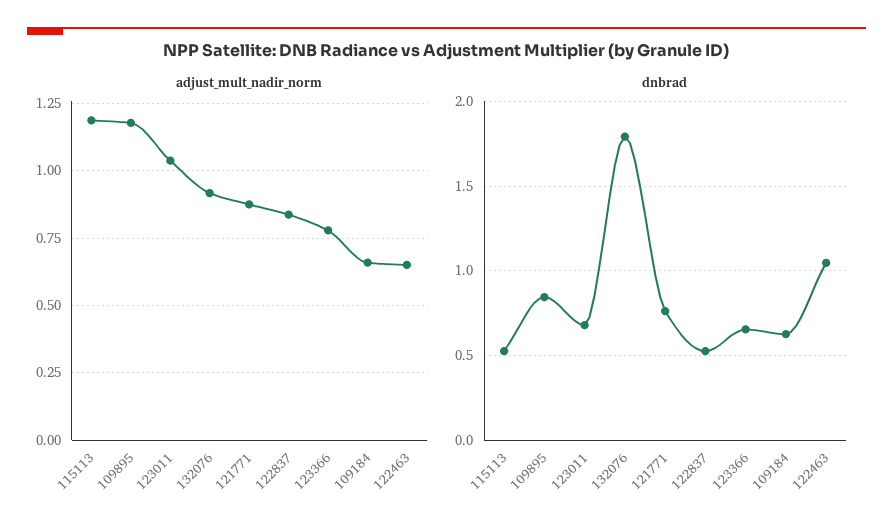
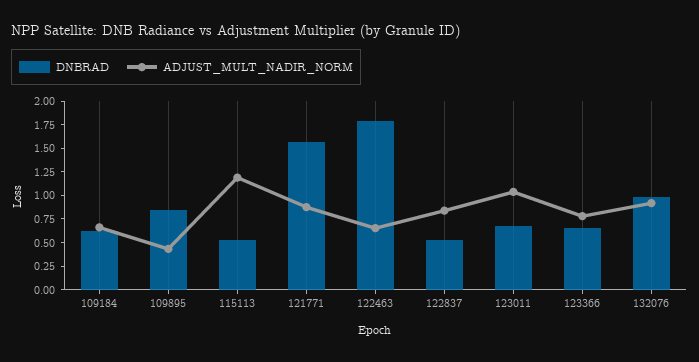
adjust_mult_nadir_norm, 109895: 1.175 -> 0.5
dnbrad, 132076: 1.8 -> 1
dnbrad, 121771: 0.75 -> 1.5
dnbrad, 122463: 1.05 -> 1.75

